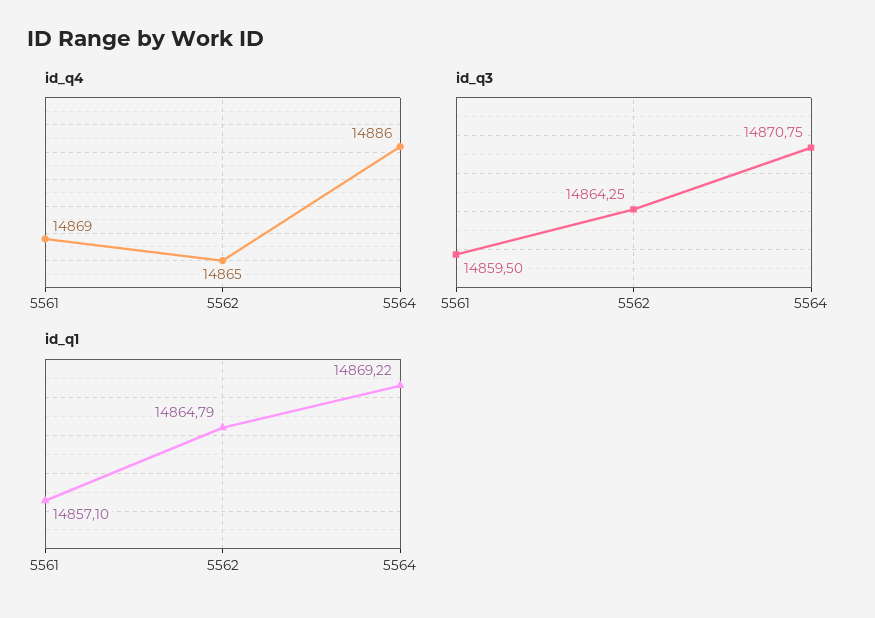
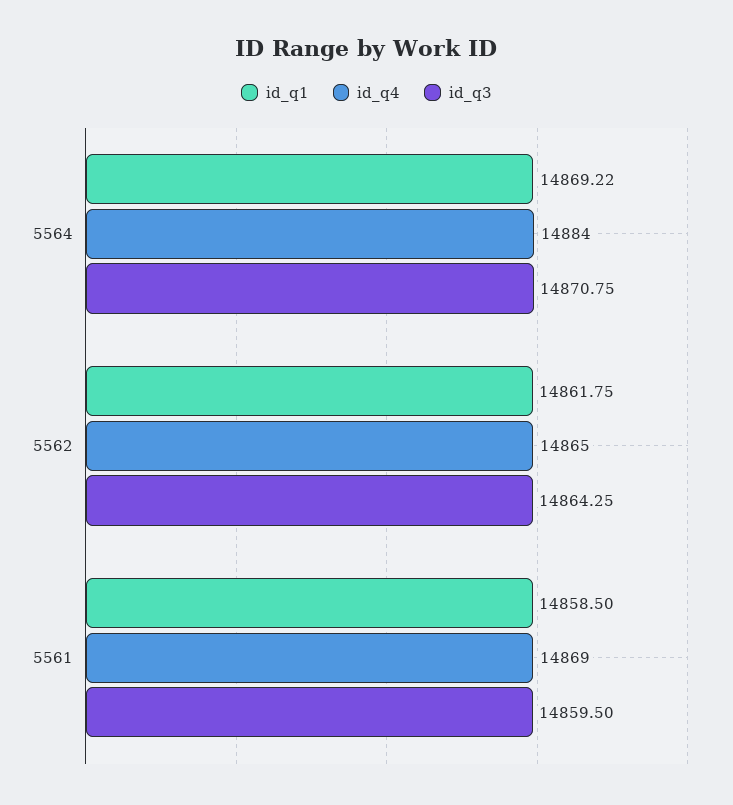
id_q4, 5564: 14886 -> 14884
id_q1, 5561: 14857.1 -> 14858.5
id_q1, 5562: 14864.79 -> 14861.75

